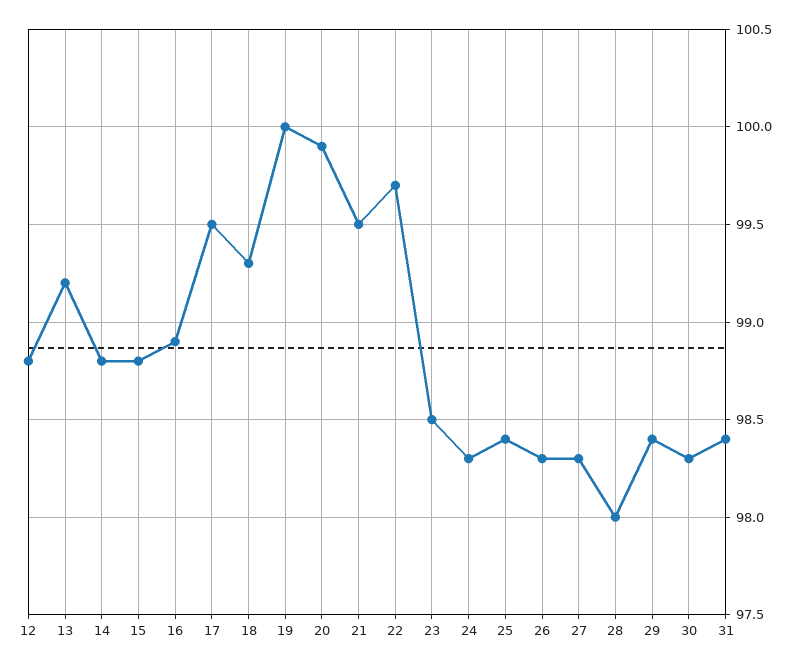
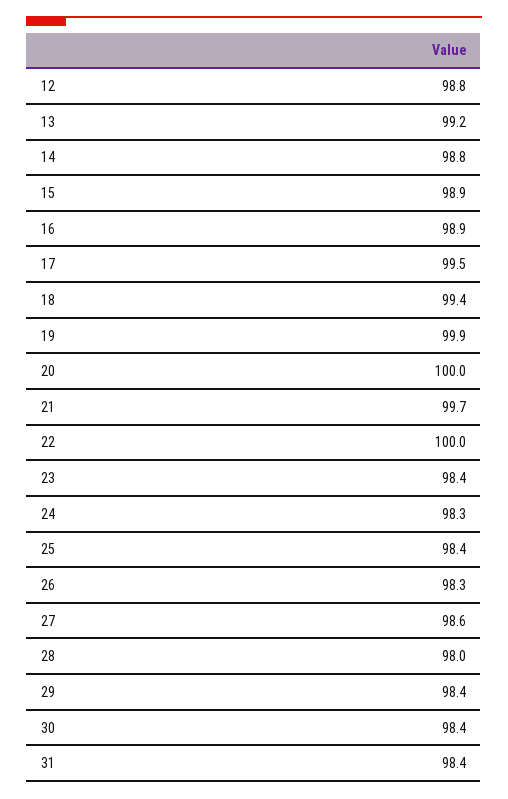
15: 98.8 -> 98.9
18: 99.3 -> 99.4
19: 100 -> 99.9
20: 99.9 -> 100
21: 99.5 -> 99.7
22: 99.7 -> 100
23: 98.5 -> 98.4
27: 98.3 -> 98.6
30: 98.3 -> 98.4

